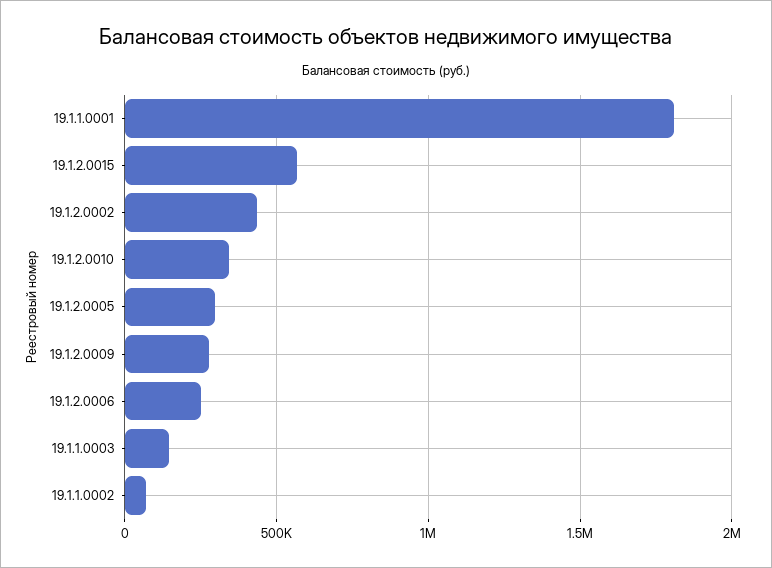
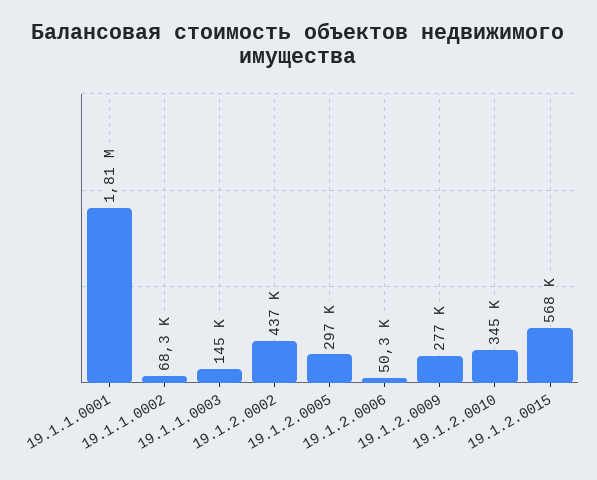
19.1.2.0006: 250000 -> 50300

